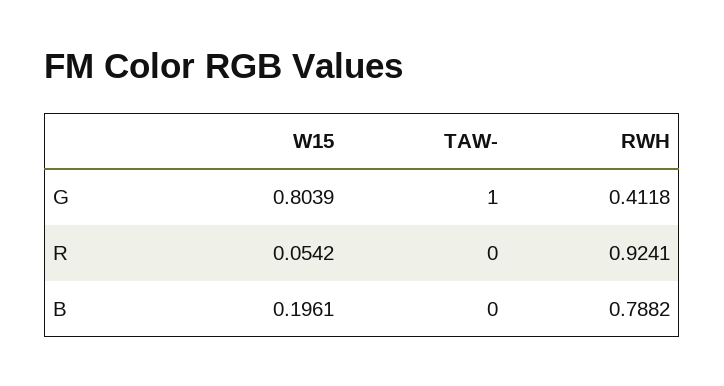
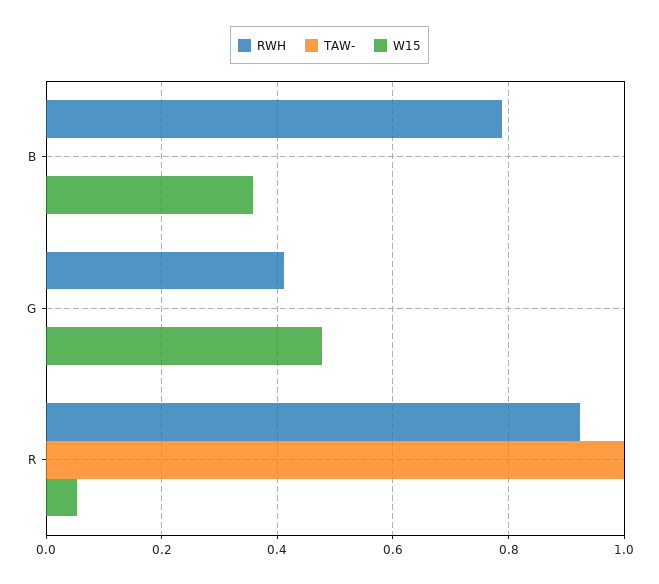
W15, G: 0.8039 -> 0.48
TAW-, G: 1 -> 0
TAW-, R: 0 -> 1
W15, B: 0.1961 -> 0.36

